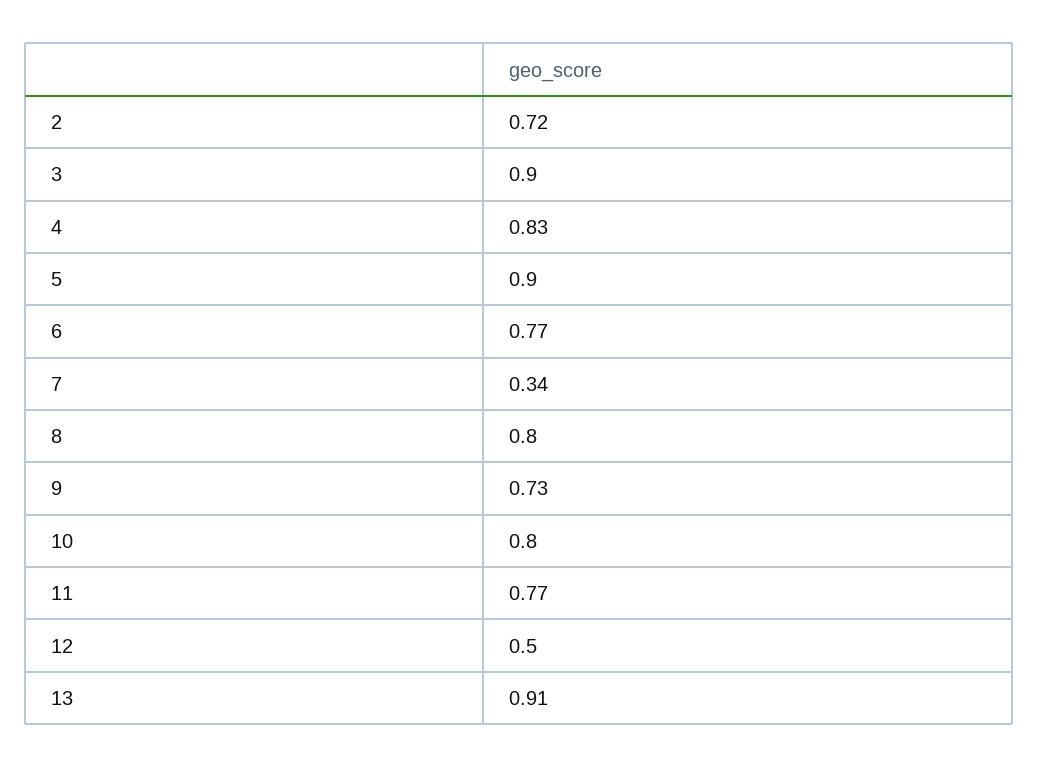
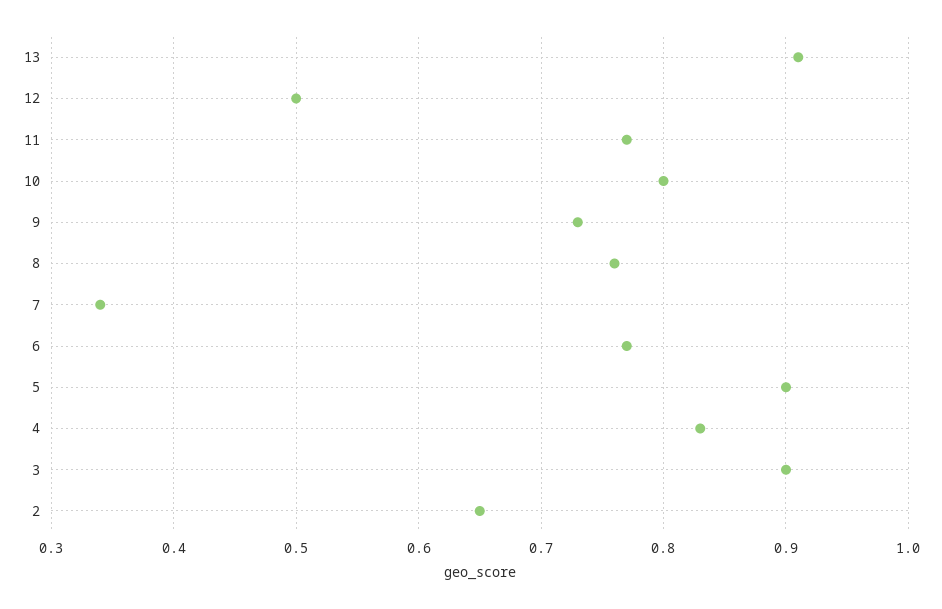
2: 0.72 -> 0.65
8: 0.8 -> 0.76

